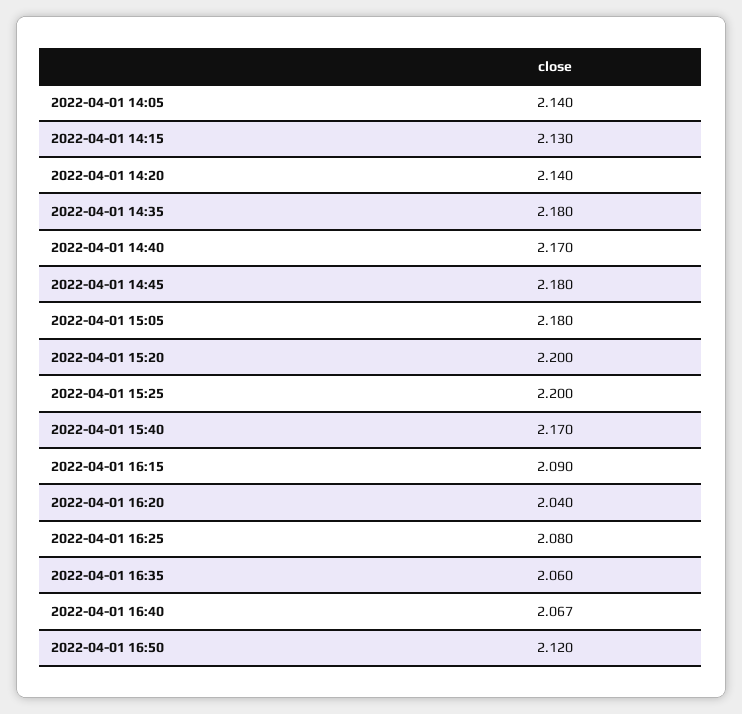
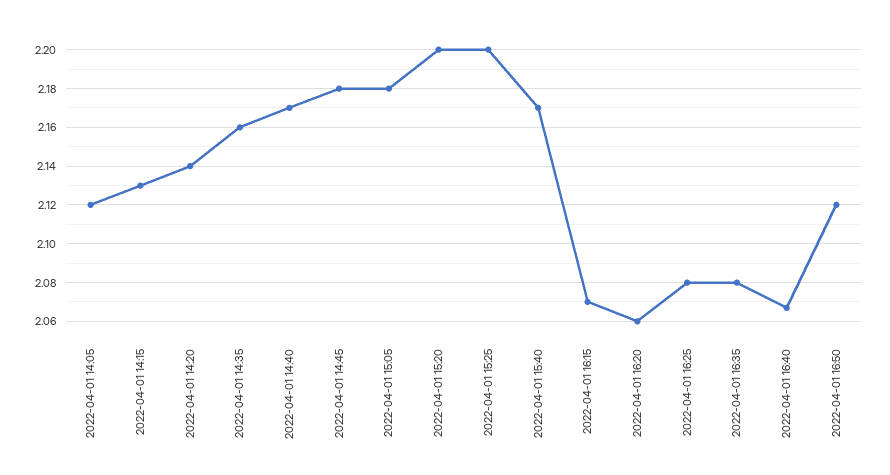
2022-04-01 14:05: 2.14 -> 2.12
2022-04-01 14:35: 2.18 -> 2.16
2022-04-01 16:15: 2.09 -> 2.07
2022-04-01 16:20: 2.04 -> 2.06
2022-04-01 16:35: 2.06 -> 2.08

